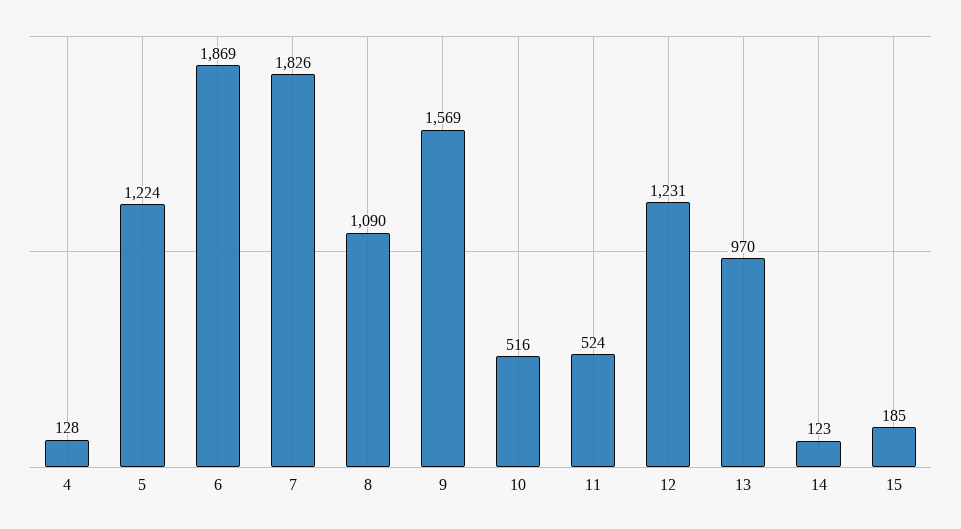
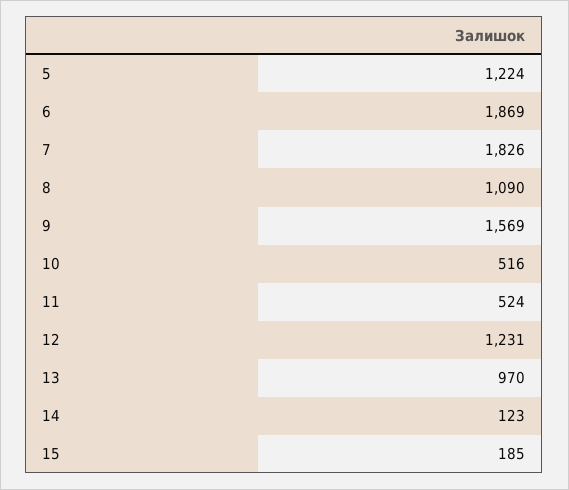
4: 128 -> none

